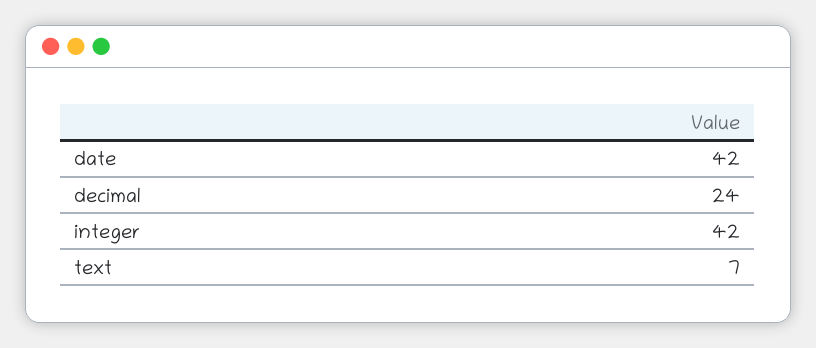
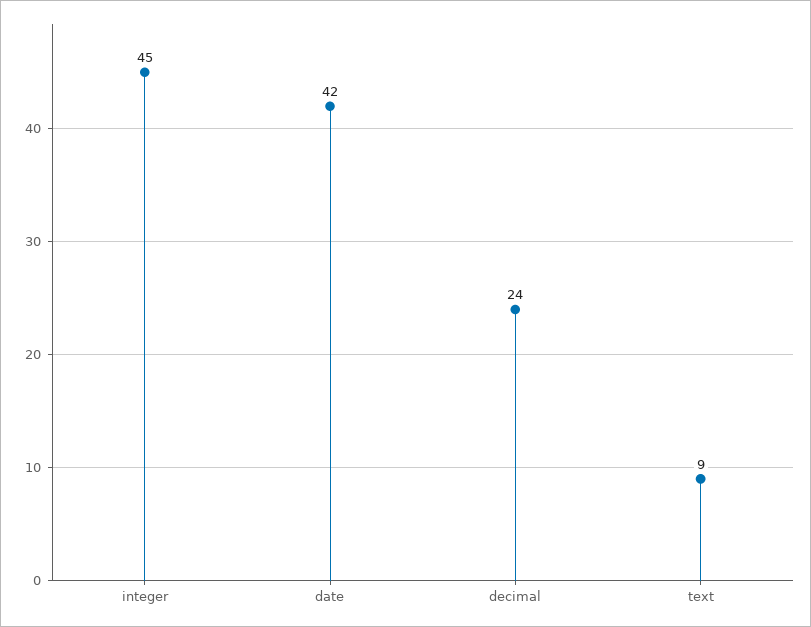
integer: 42 -> 45
text: 7 -> 9

